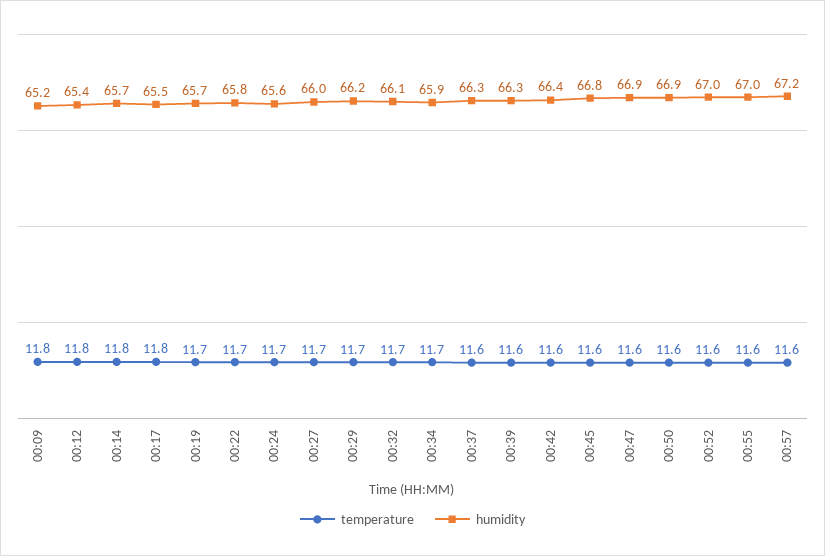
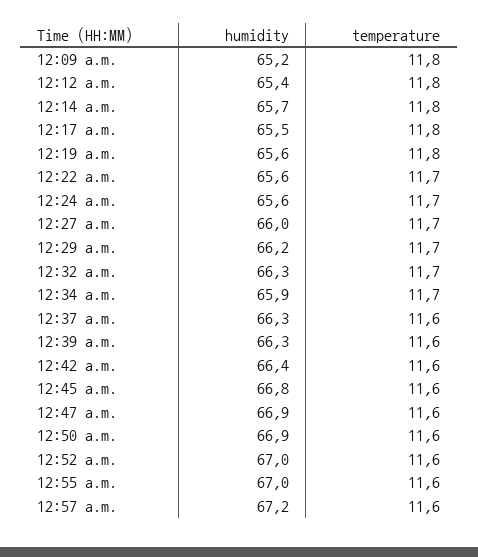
temperature, 00:19: 11.7 -> 11.8
humidity, 00:19: 65.7 -> 65.6
humidity, 00:22: 65.8 -> 65.6
humidity, 00:32: 66.1 -> 66.3

